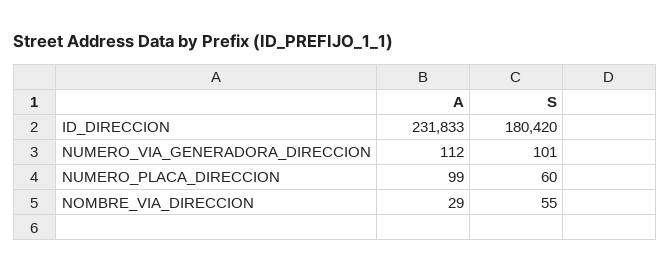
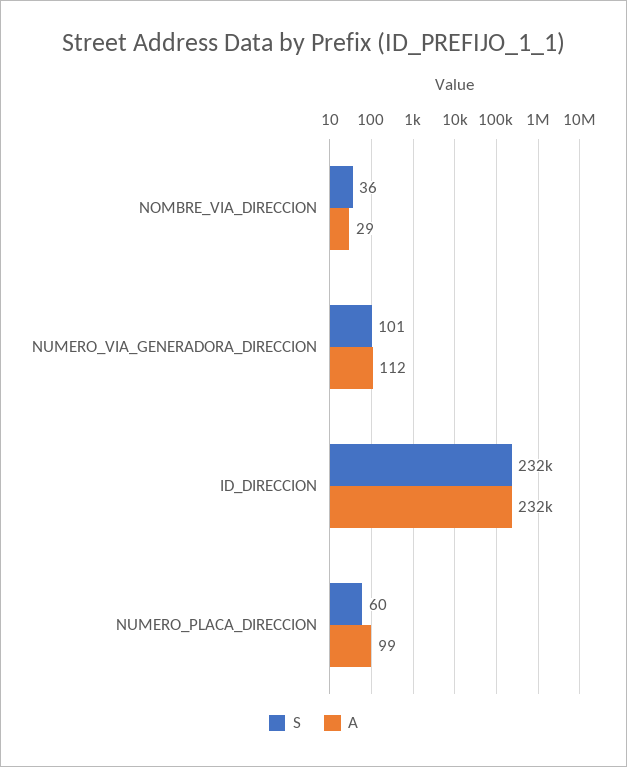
S, ID_DIRECCION: 180420 -> 232000
S, NOMBRE_VIA_DIRECCION: 55 -> 36

